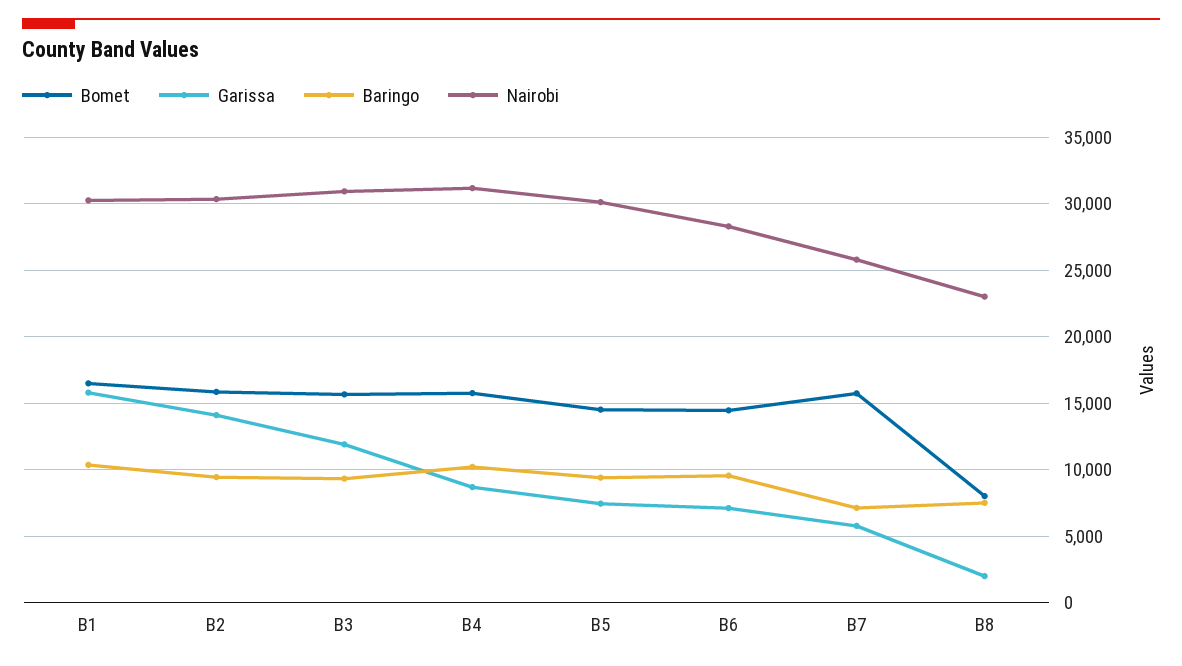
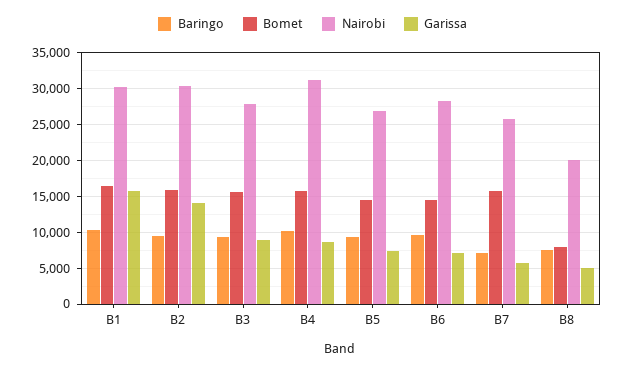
Garissa, B3: 12000 -> 9000
Nairobi, B3: 31000 -> 28000
Nairobi, B5: 30000 -> 27000
Garissa, B8: 2000 -> 5000
Nairobi, B8: 23000 -> 20000

